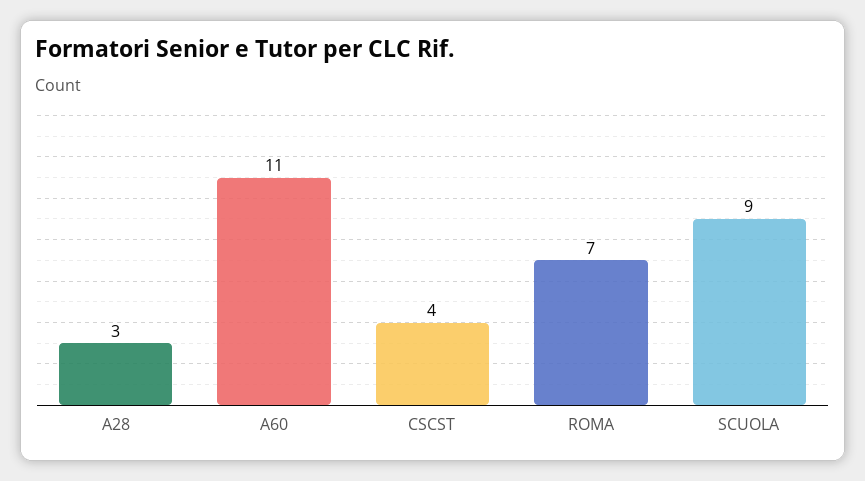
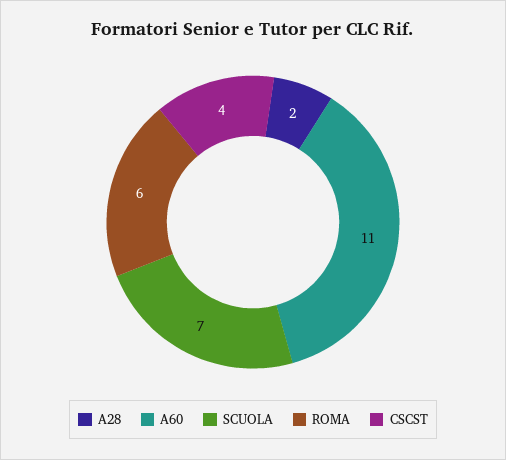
A28: 3 -> 2
ROMA: 7 -> 6
SCUOLA: 9 -> 7

